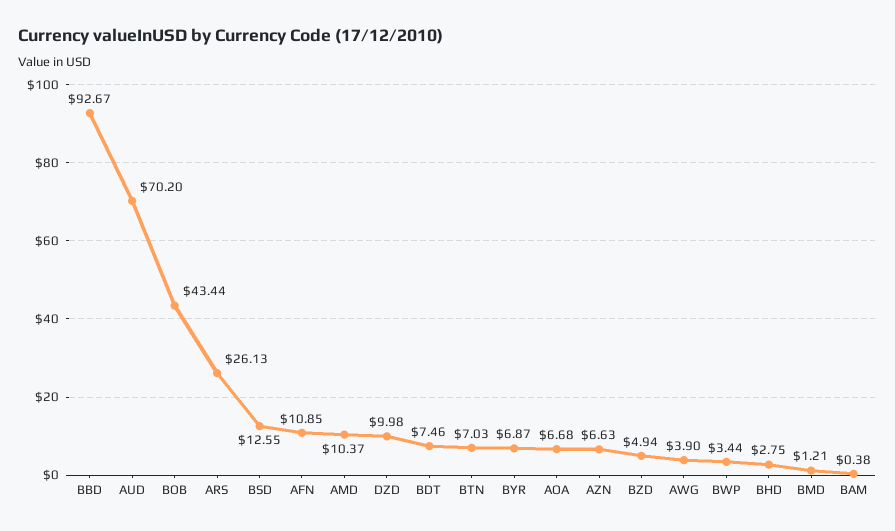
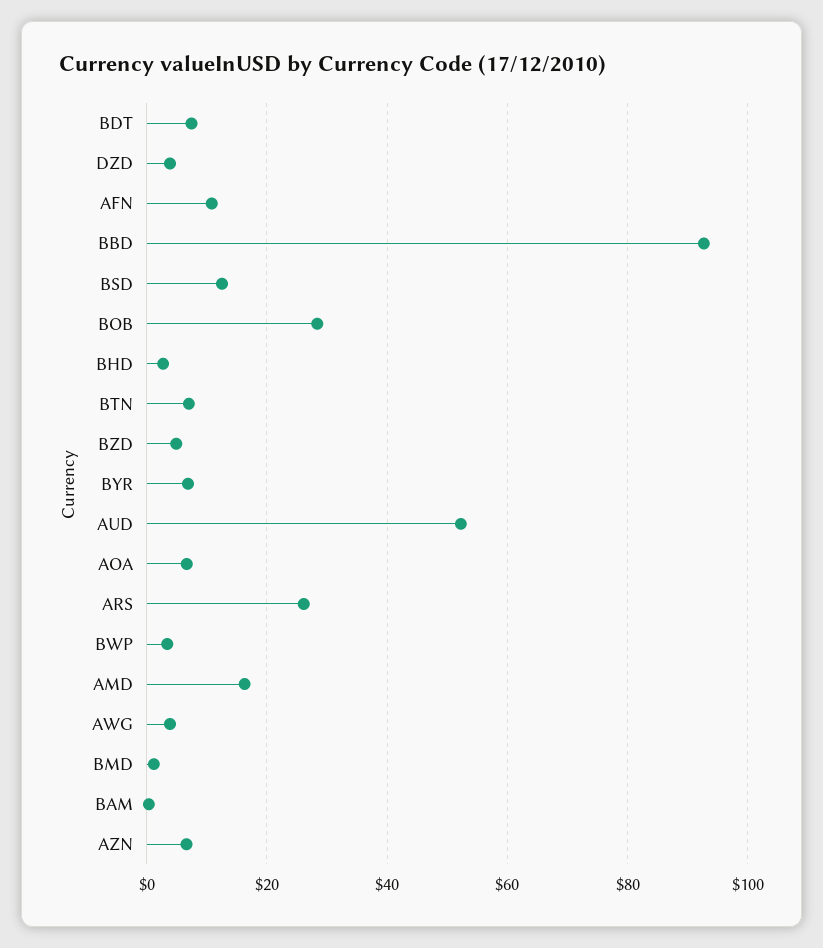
AUD: 70.2 -> 52
BOB: 43.44 -> 28
AMD: 10.37 -> 16
DZD: 9.98 -> 4

